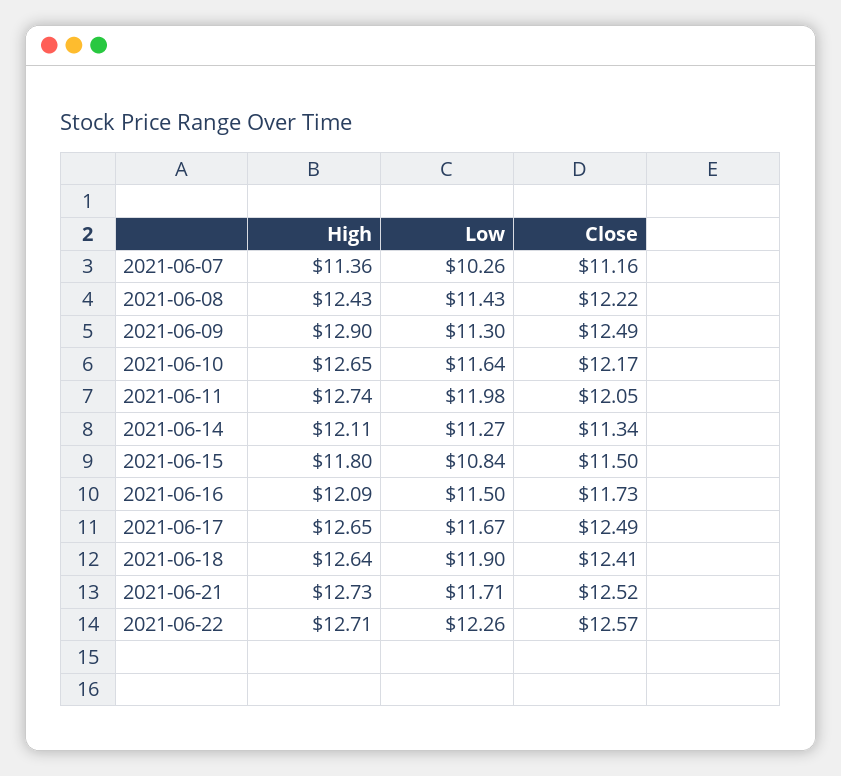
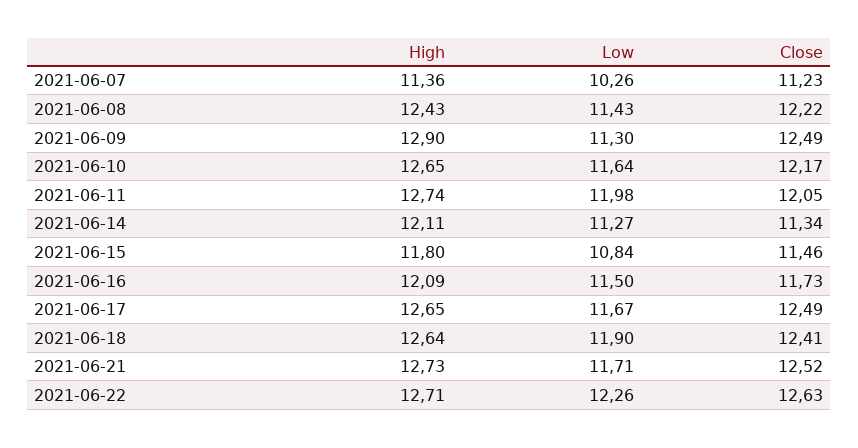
Close, 2021-06-07: 11.16 -> 11.23
Close, 2021-06-15: 11.5 -> 11.46
Close, 2021-06-22: 12.57 -> 12.63

